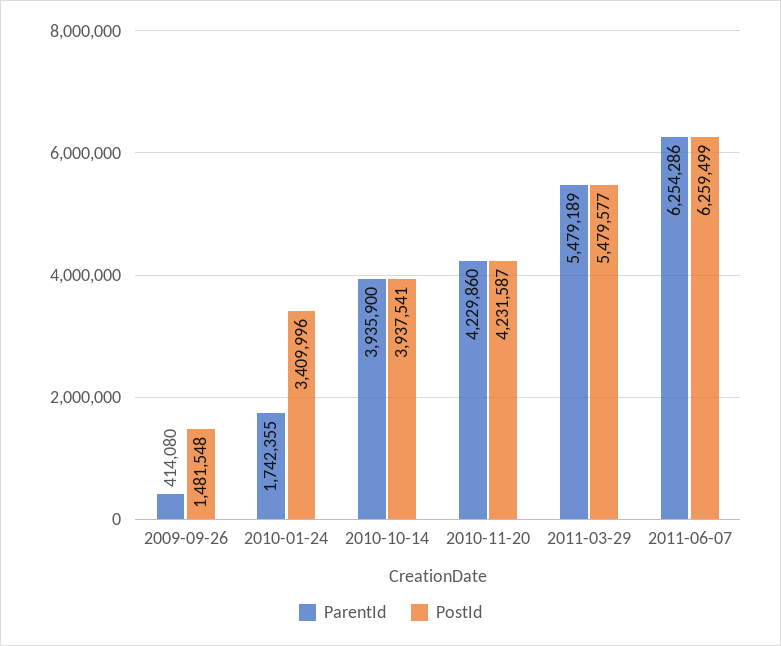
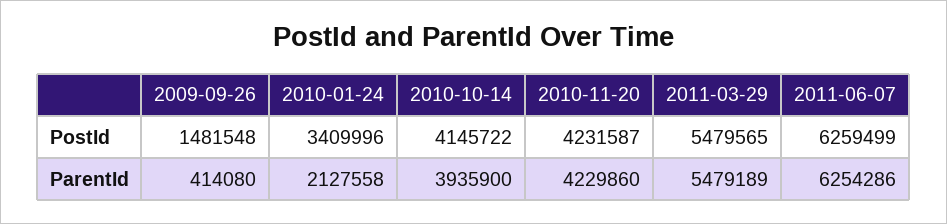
ParentId, 2010-01-24: 1742355 -> 2127558
PostId, 2010-10-14: 3937541 -> 4145722
PostId, 2011-03-29: 5479577 -> 5479565

